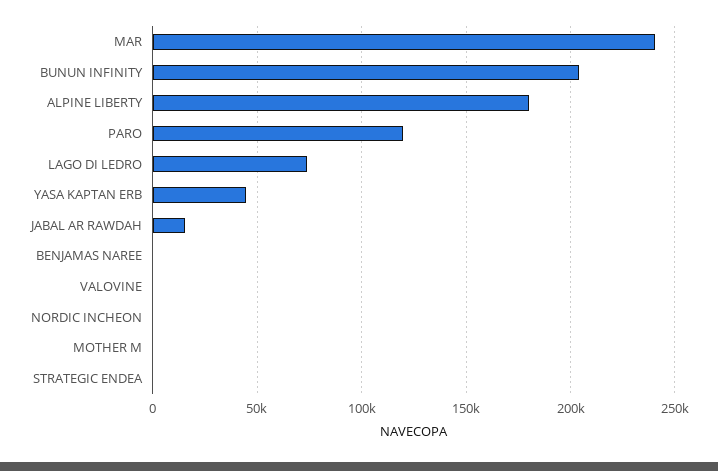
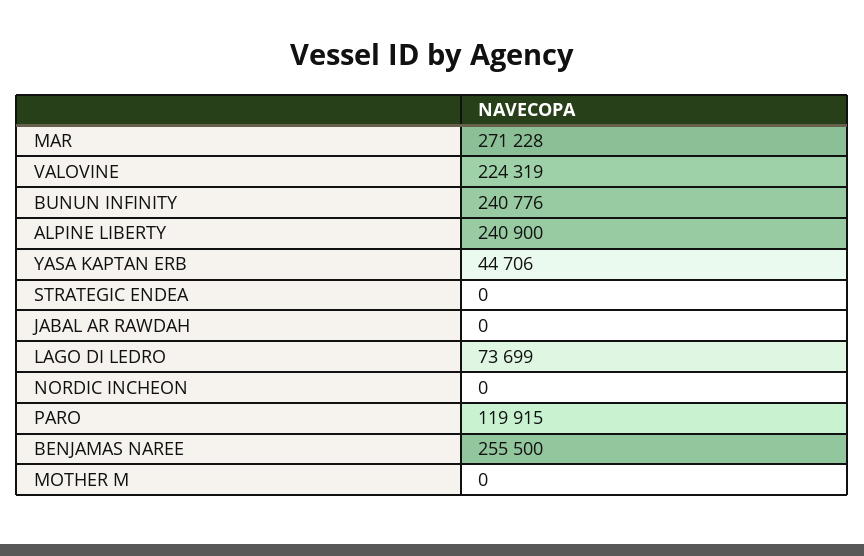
MAR: 240000 -> 271228
BUNUN INFINITY: 205000 -> 240776
ALPINE LIBERTY: 180000 -> 240900
JABAL AR RAWDAH: 15000 -> 0
BENJAMAS NAREE: 0 -> 255500
VALOVINE: 0 -> 224319

